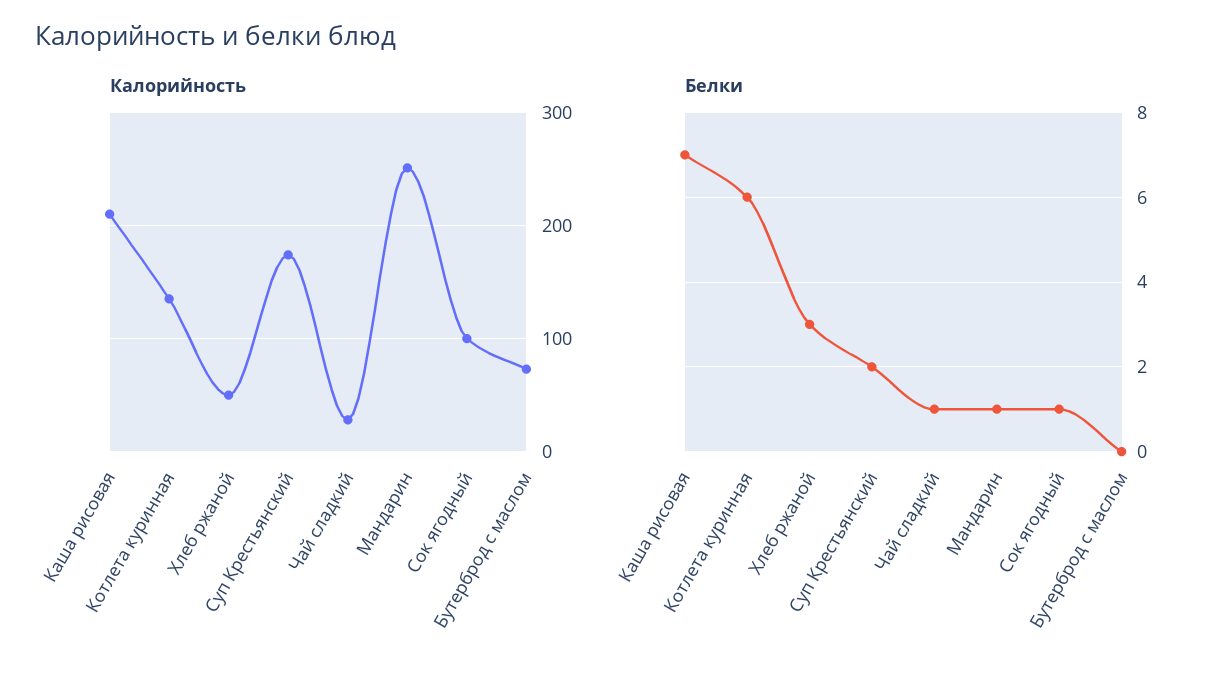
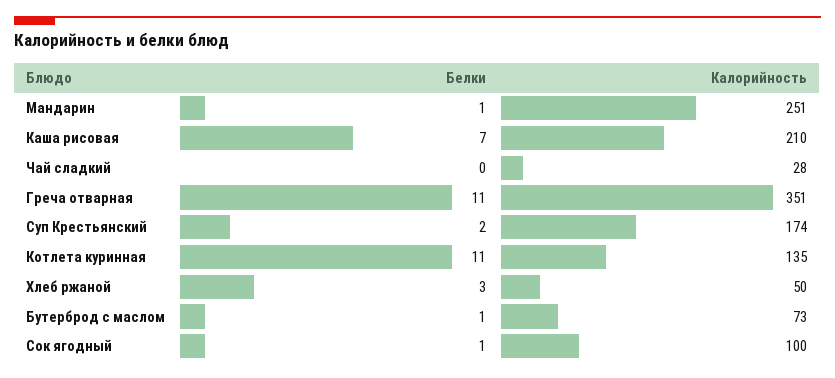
Белки, Котлета куринная: 6 -> 11
Белки, Чай сладкий: 1 -> 0
Белки, Бутерброд с маслом: 0 -> 1
Белки, Греча отварная: none -> 11
Калорийность, Греча отварная: none -> 351

